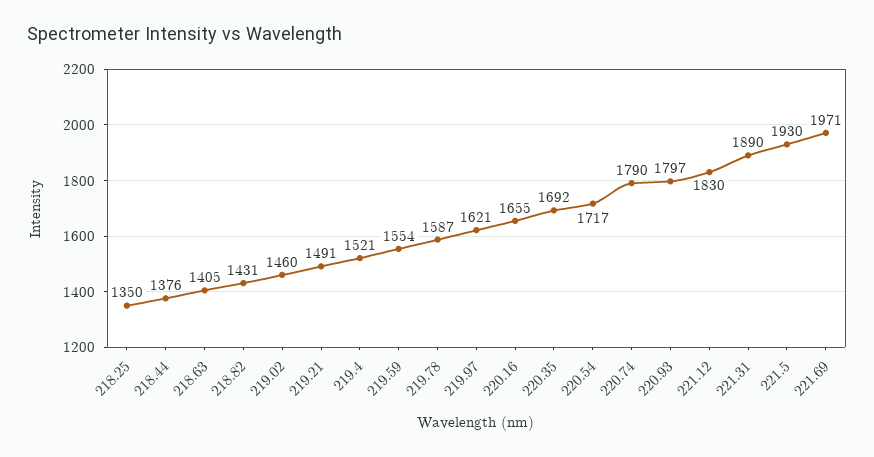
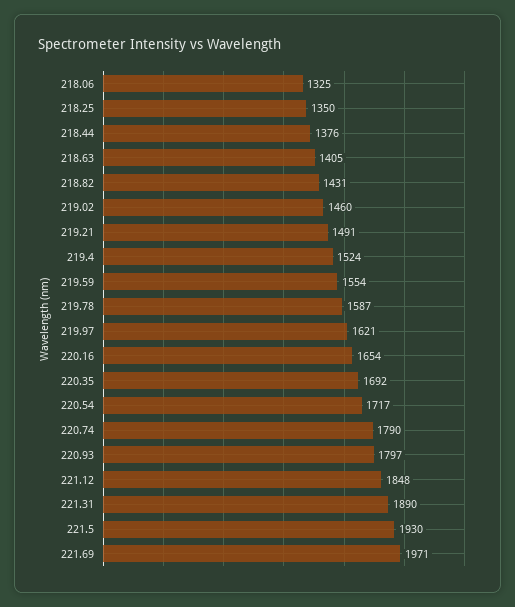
219.4: 1521 -> 1524
220.16: 1655 -> 1654
221.12: 1830 -> 1848
218.06: none -> 1325

